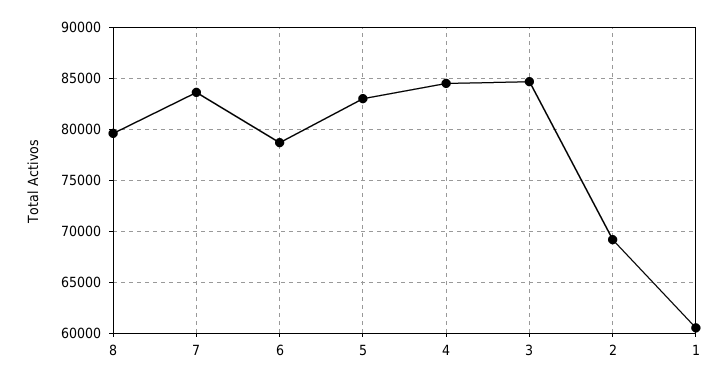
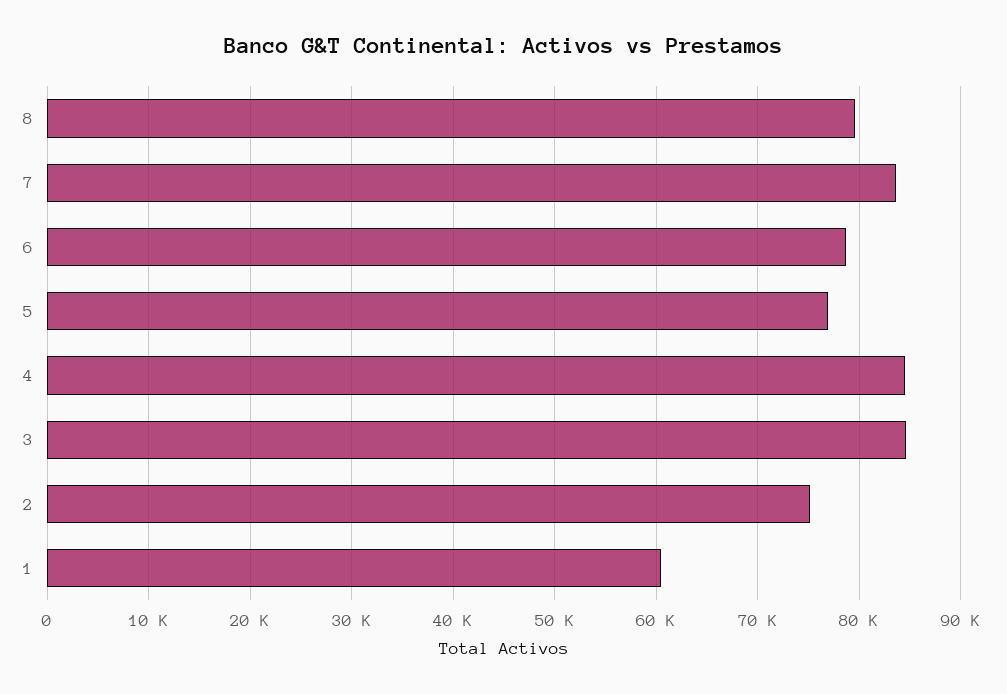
5: 83000 -> 77000
2: 69000 -> 75000

